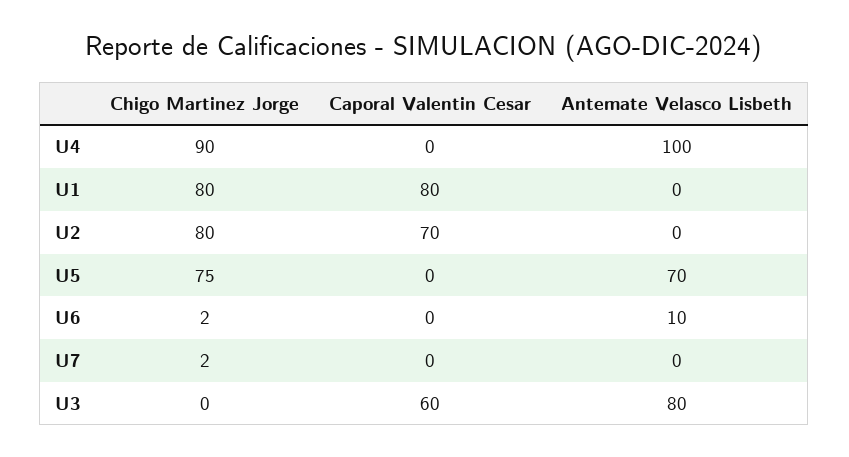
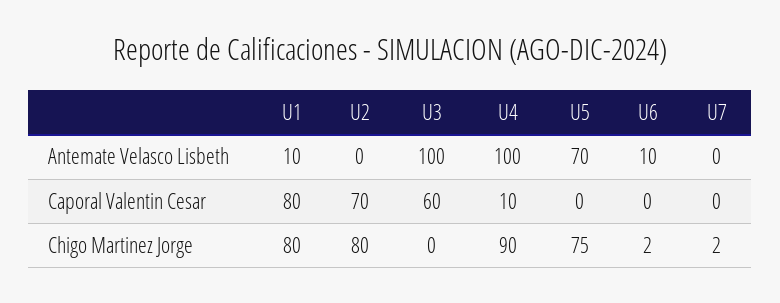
Caporal Valentin Cesar, U4: 0 -> 10
Antemate Velasco Lisbeth, U1: 0 -> 10
Antemate Velasco Lisbeth, U3: 80 -> 100

